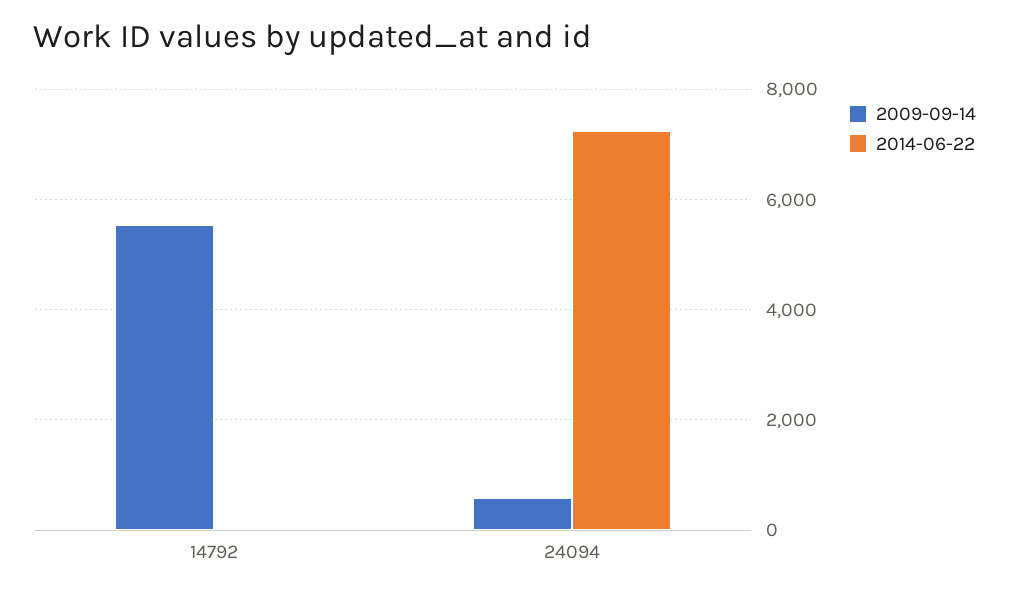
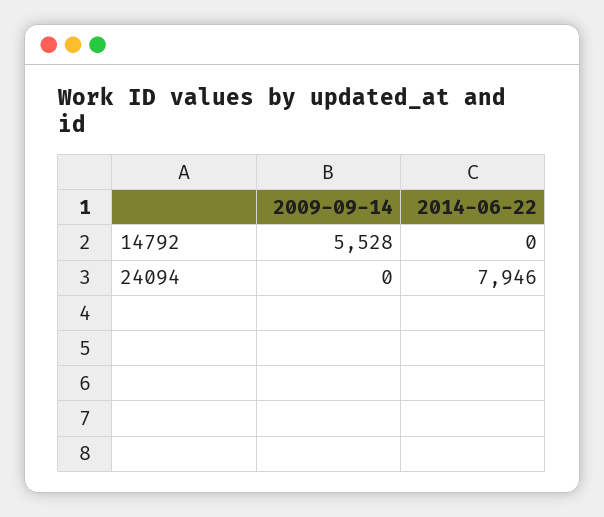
2009-09-14, 24094: 600 -> 0
2014-06-22, 24094: 7200 -> 7946

